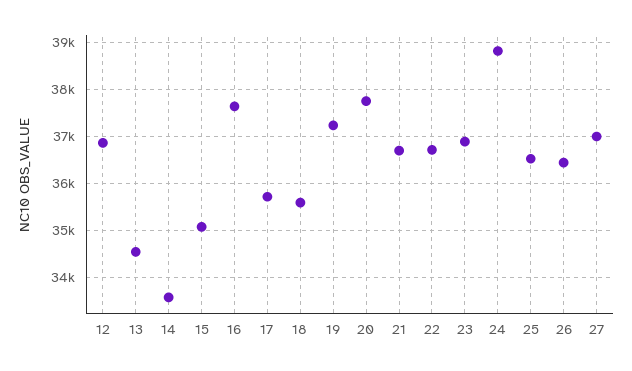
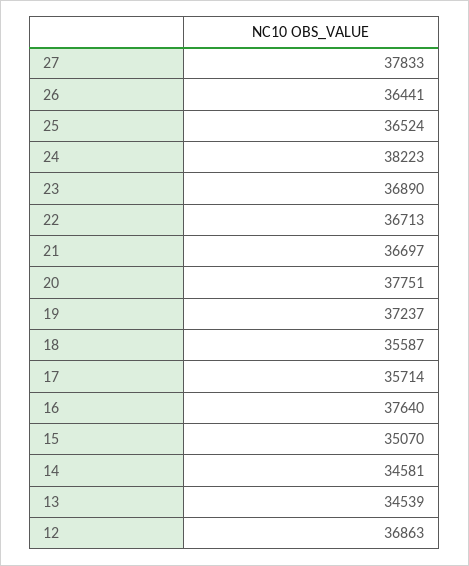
14: 33600 -> 34581
24: 38800 -> 38223
27: 37000 -> 37833

